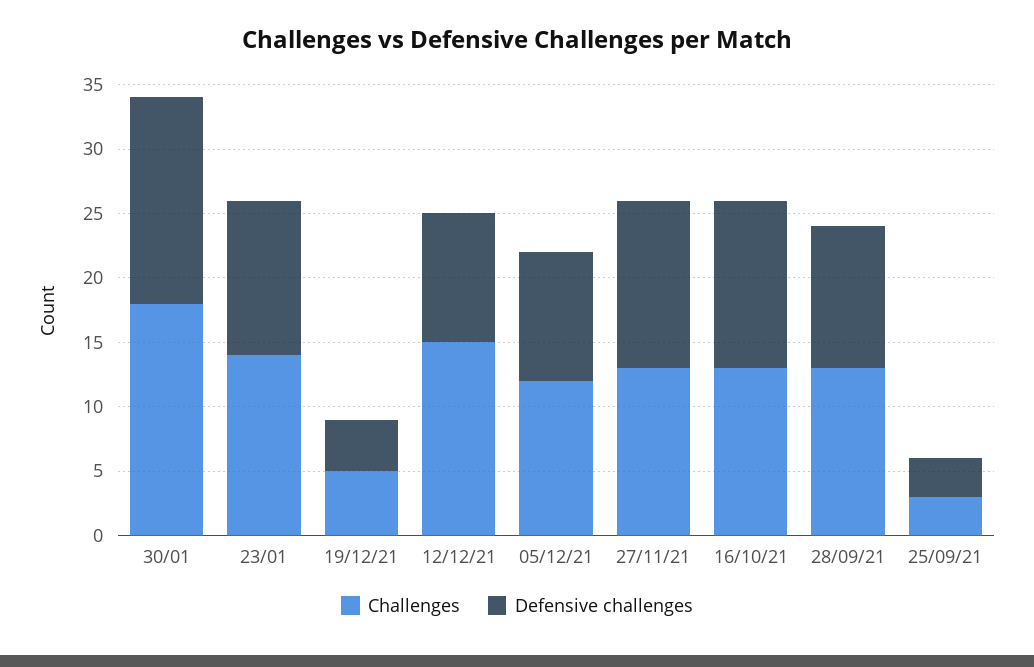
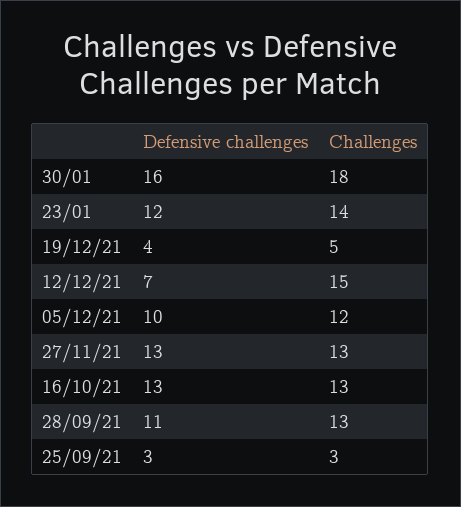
Defensive challenges, 12/12/21: 10 -> 7

